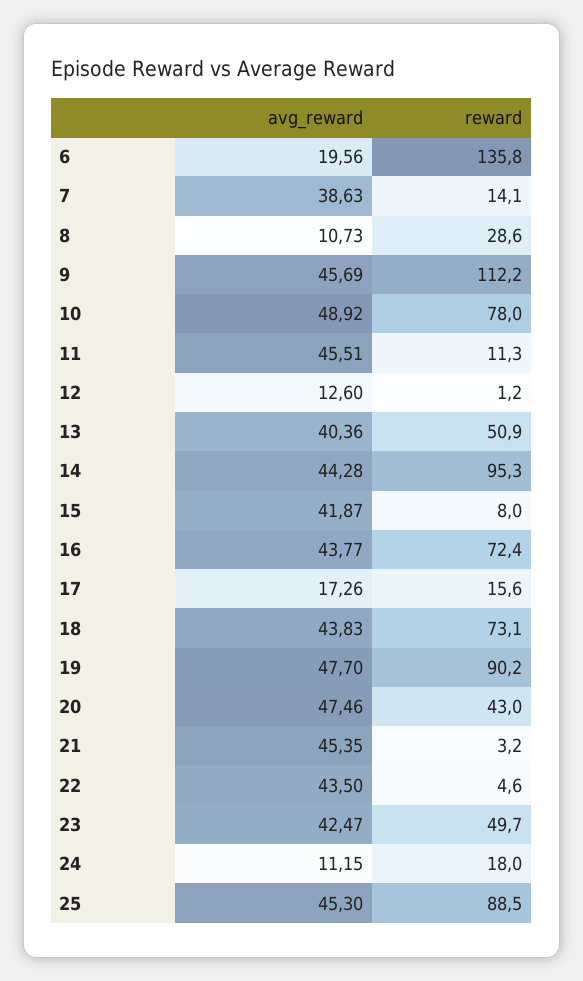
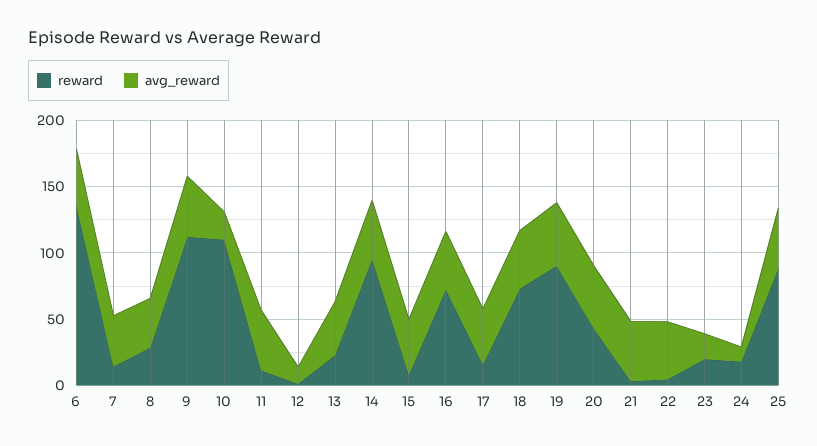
avg_reward, 6: 19.56 -> 40
avg_reward, 8: 10.73 -> 40
avg_reward, 10: 48.92 -> 20
reward, 10: 78 -> 110
reward, 13: 50.9 -> 20
avg_reward, 17: 17.26 -> 40
avg_reward, 23: 42.47 -> 20
reward, 23: 49.7 -> 20

